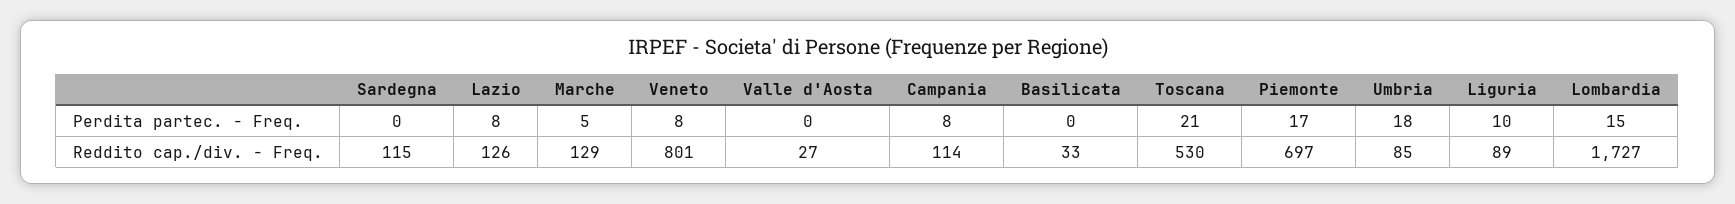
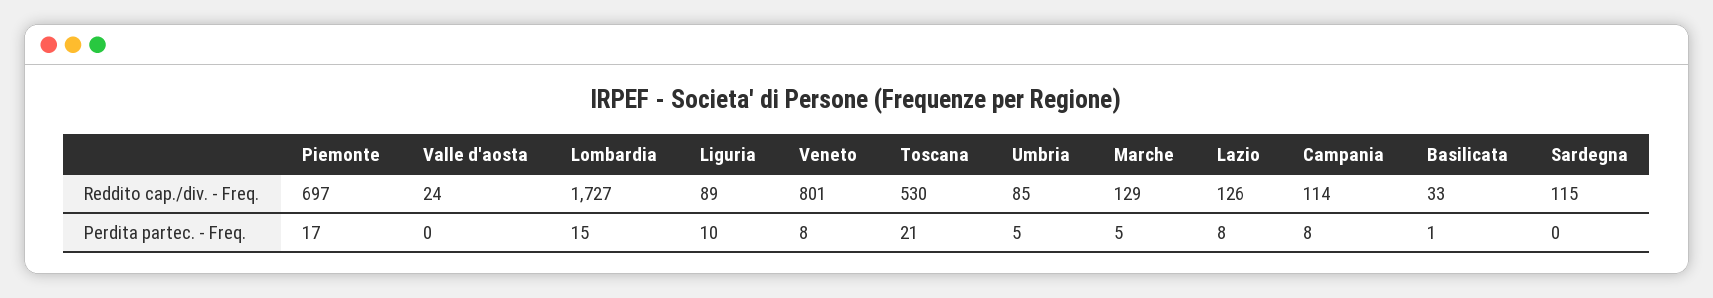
Basilicata, Perdita partec. - Freq.: 0 -> 1
Umbria, Perdita partec. - Freq.: 18 -> 5
Valle d'Aosta, Reddito cap./div. - Freq.: 27 -> 24

